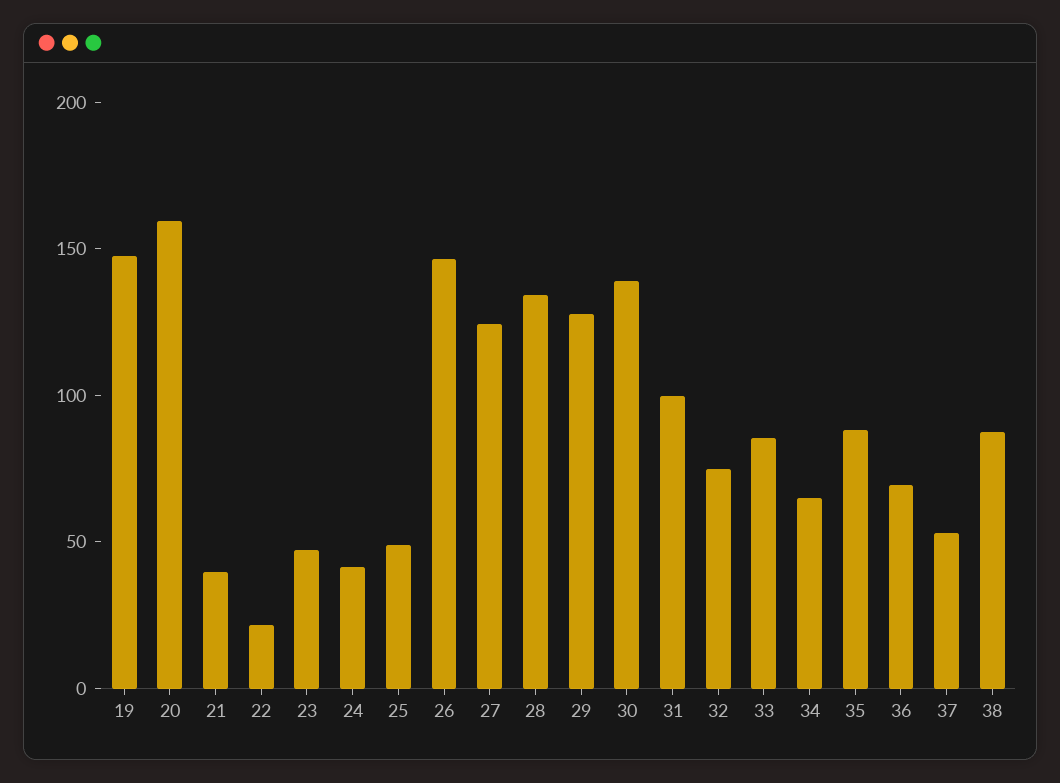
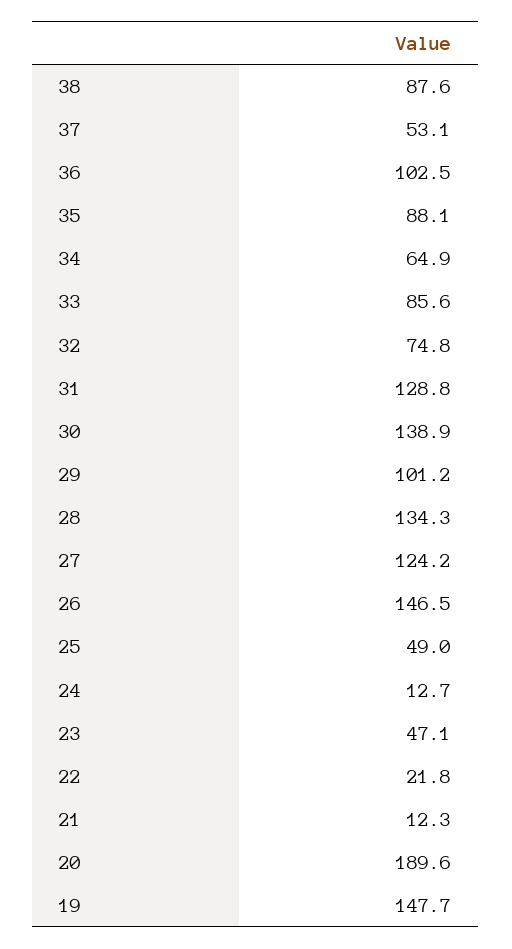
20: 160 -> 189.6
21: 40 -> 12.3
24: 40 -> 12.7
29: 130 -> 101.2
31: 100 -> 128.8
36: 70 -> 102.5

